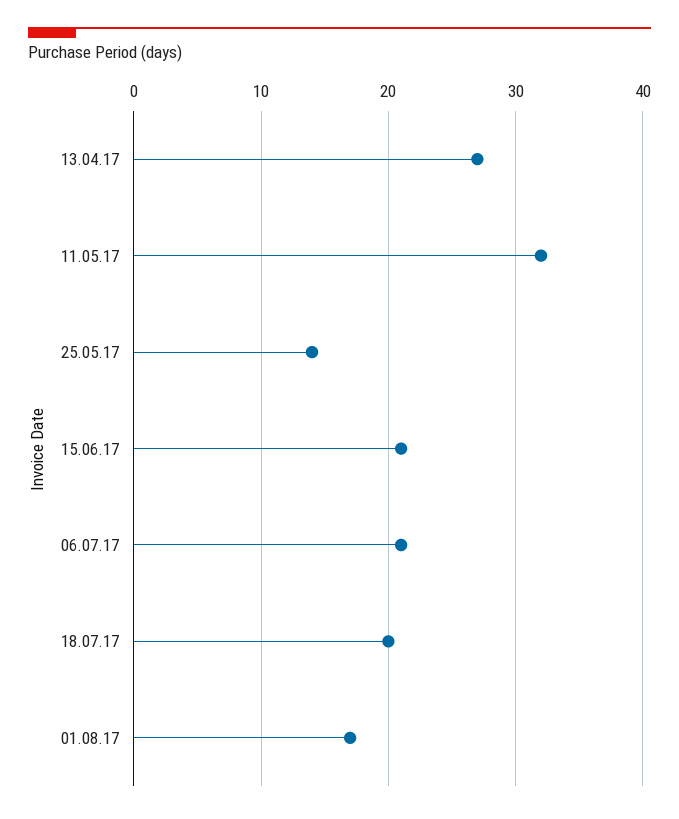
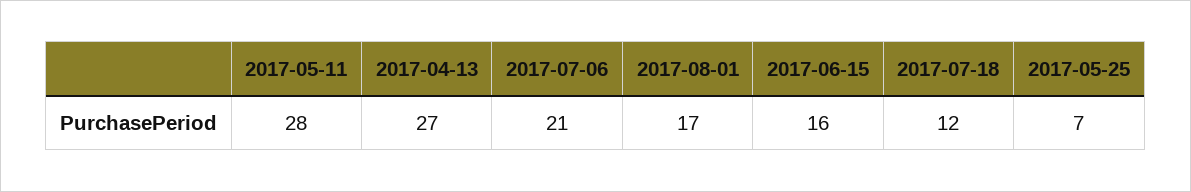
11.05.17: 32 -> 28
25.05.17: 14 -> 7
15.06.17: 21 -> 16
18.07.17: 20 -> 12

